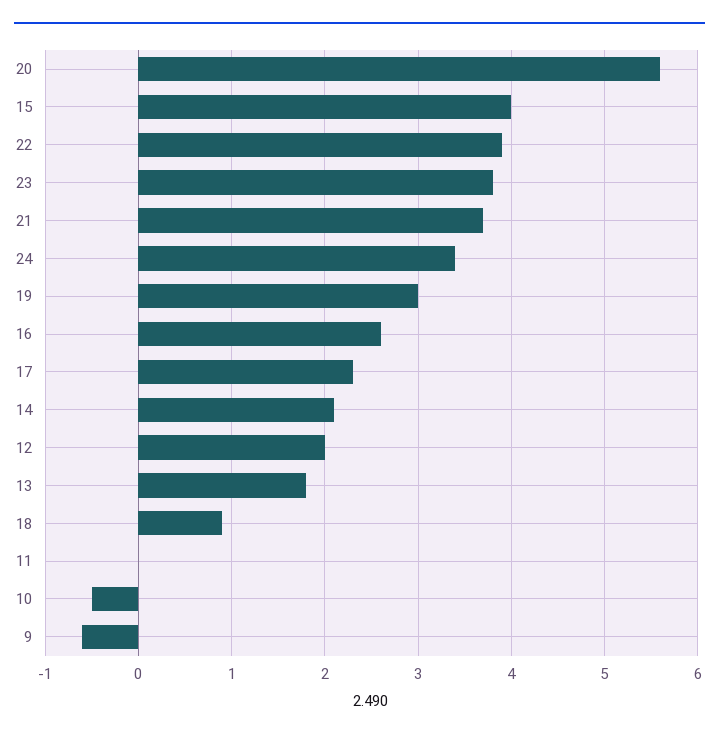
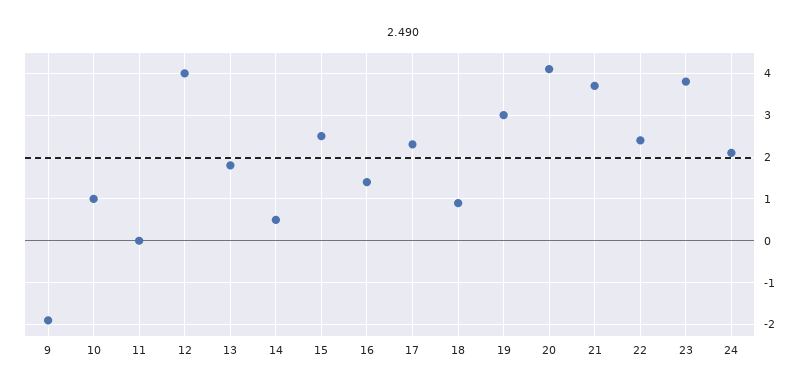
20: 5.6 -> 4
15: 4 -> 2.5
22: 3.9 -> 2.5
24: 3.4 -> 2
16: 2.6 -> 1.5
14: 2.1 -> 0.5
12: 2 -> 4
10: -0.5 -> 1
9: -0.6 -> -2

